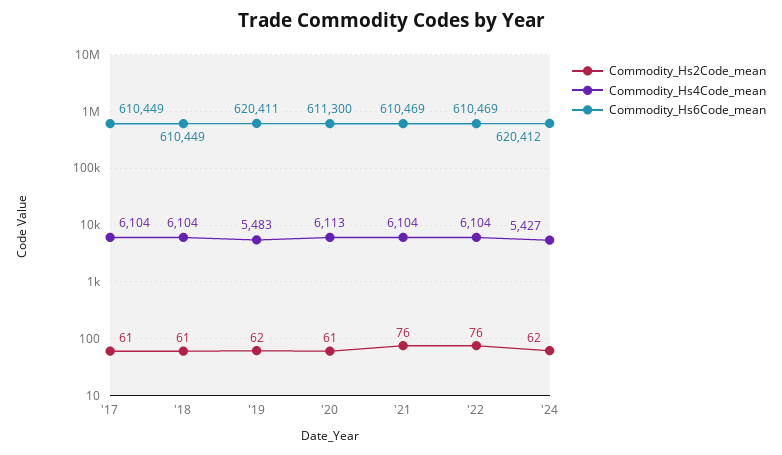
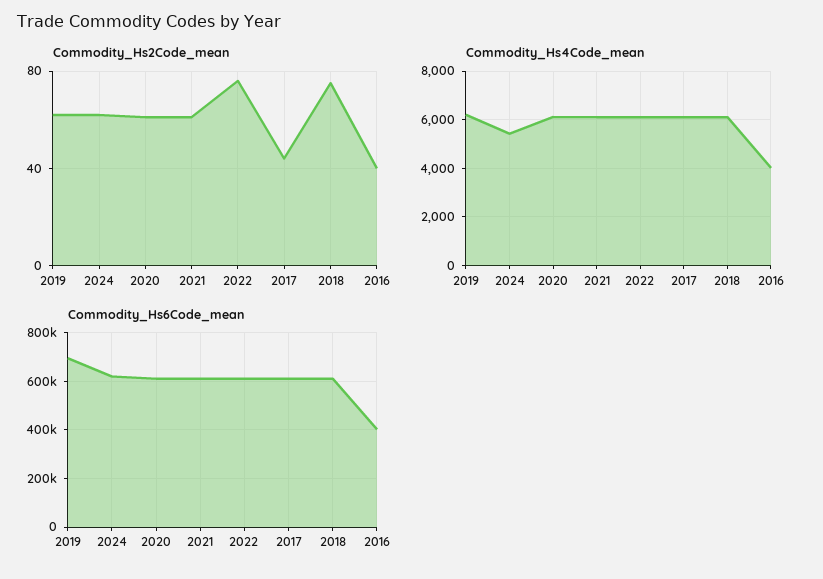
Commodity_Hs2Code_mean, '17: 61 -> 45
Commodity_Hs2Code_mean, '18: 61 -> 75
Commodity_Hs4Code_mean, '19: 5483 -> 6250
Commodity_Hs6Code_mean, '19: 620411 -> 700000
Commodity_Hs2Code_mean, '21: 76 -> 60
Commodity_Hs2Code_mean, 2016: none -> 40
Commodity_Hs4Code_mean, 2016: none -> 4000
Commodity_Hs6Code_mean, 2016: none -> 400000

